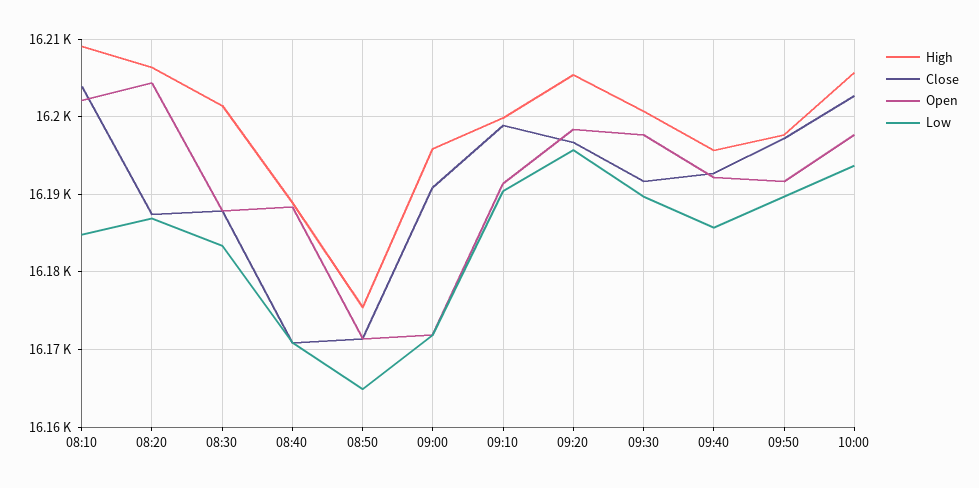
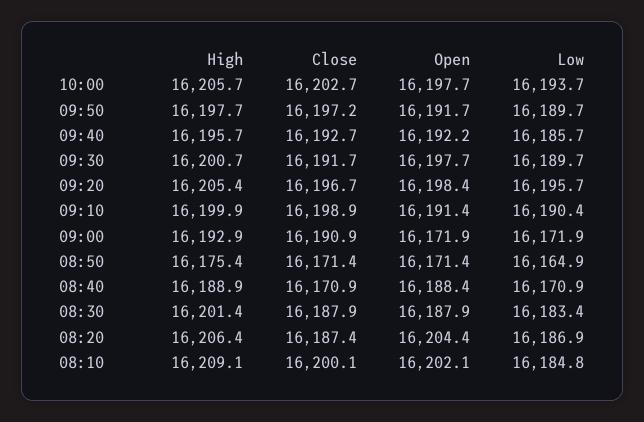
Close, 08:10: 16204 -> 16200.1
High, 09:00: 16196 -> 16192.9

